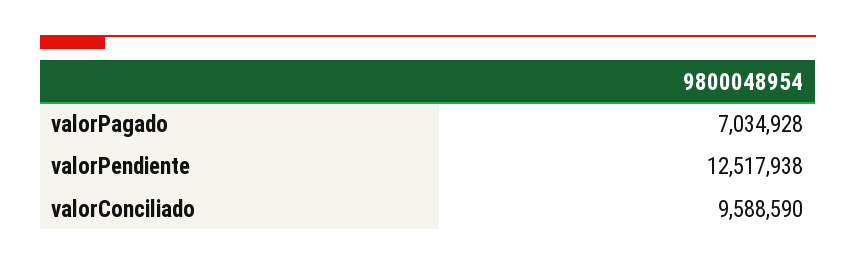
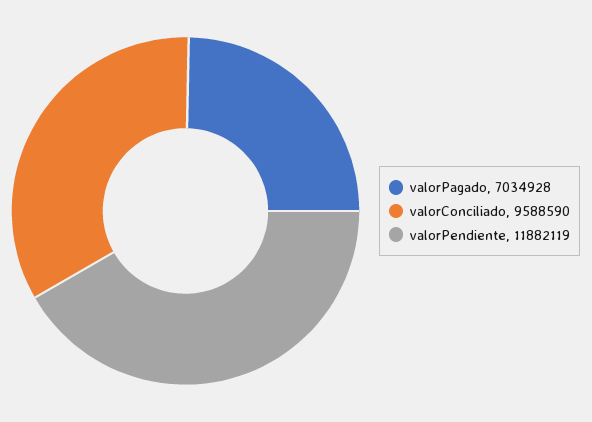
valorPendiente: 12517938 -> 11882119

